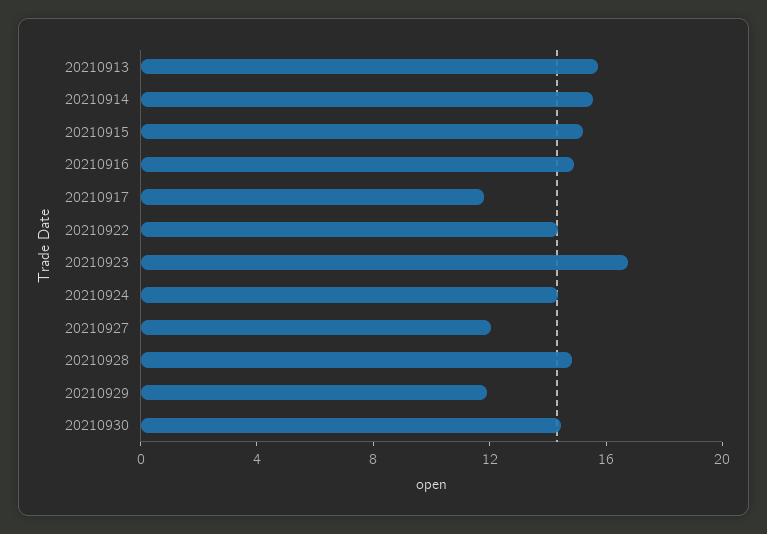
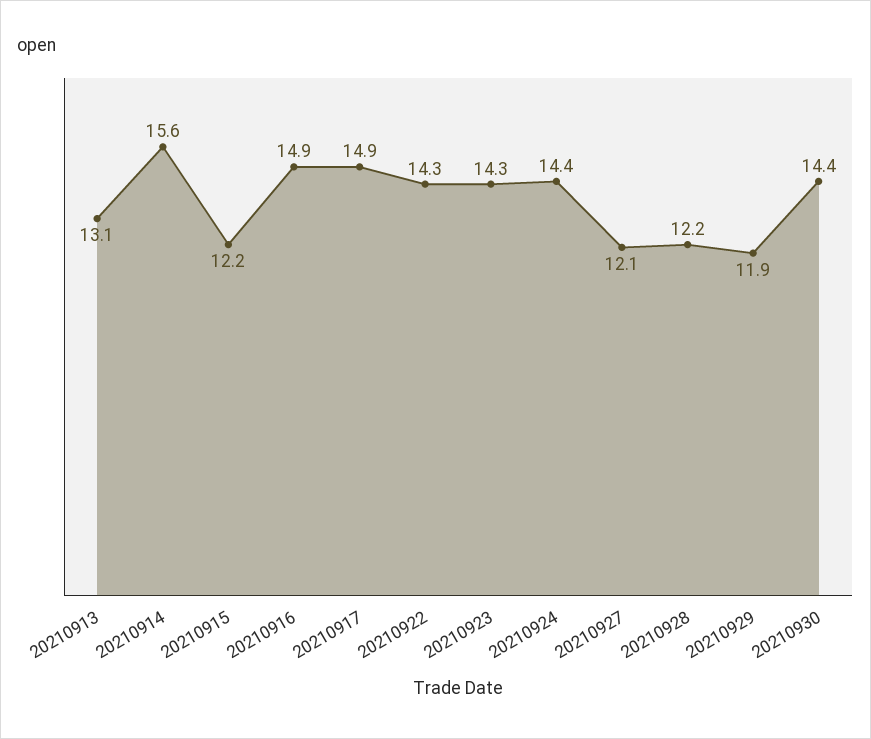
20210913: 16 -> 13.1
20210915: 15 -> 12.2
20210917: 12 -> 14.9
20210923: 17 -> 14.3
20210928: 15 -> 12.2

